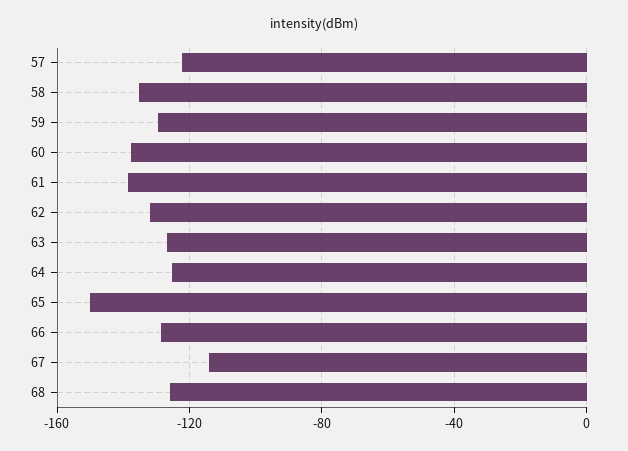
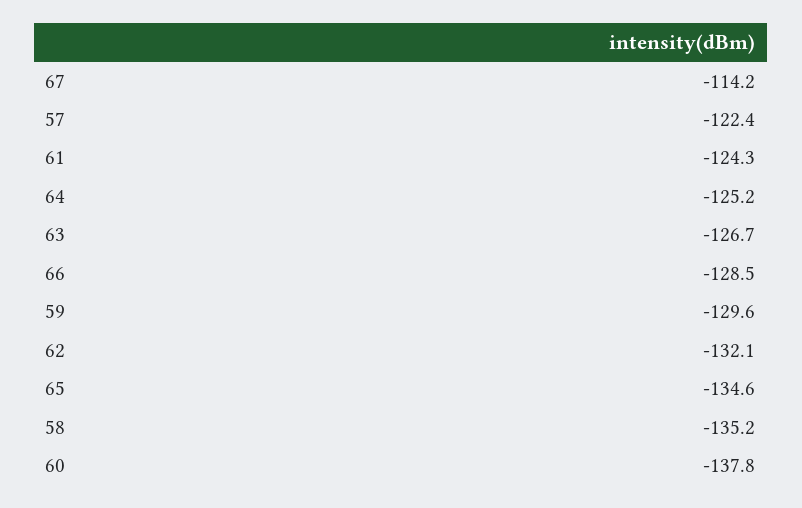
61: -140 -> -124.3
65: -150 -> -134.6
68: -125 -> none

